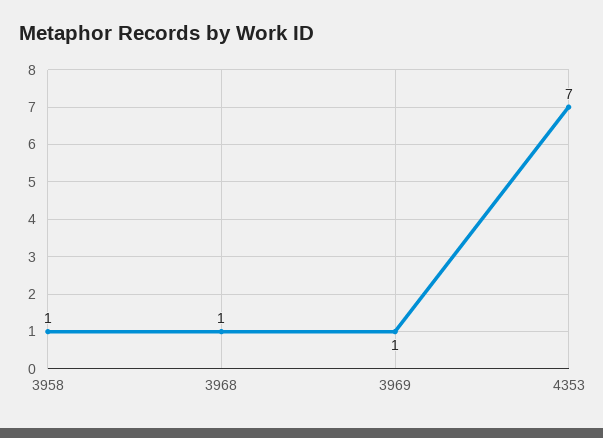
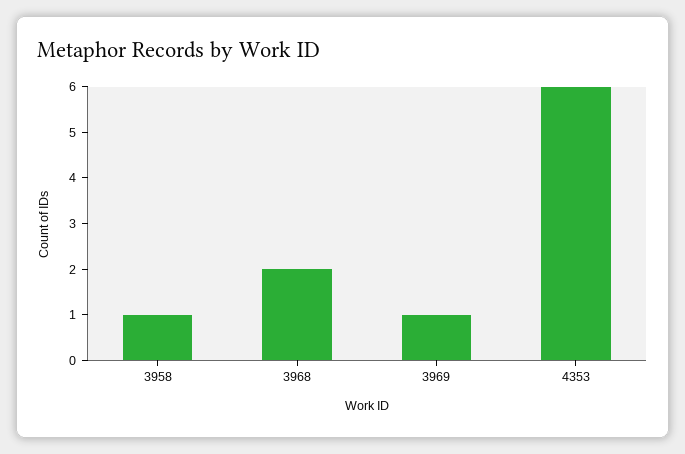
3968: 1 -> 2
4353: 7 -> 6

